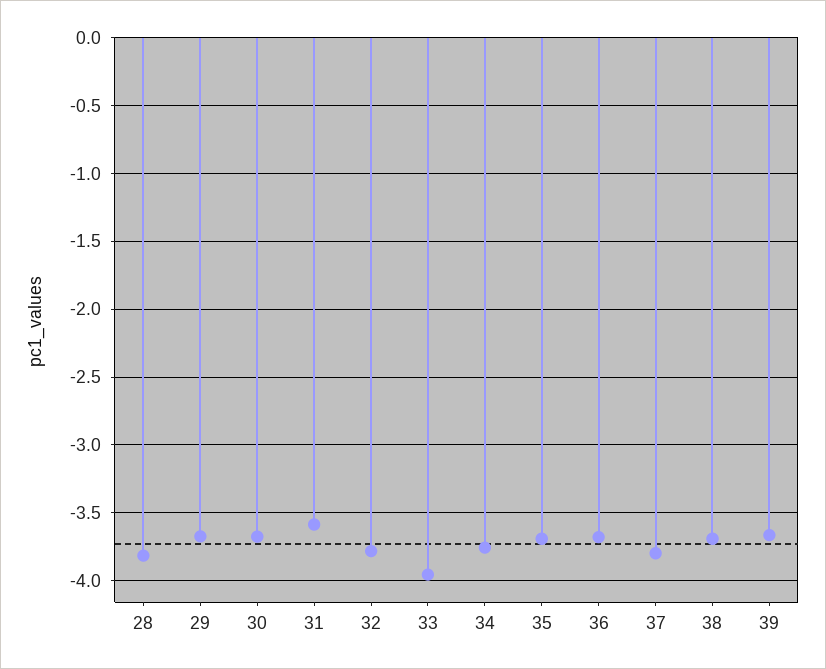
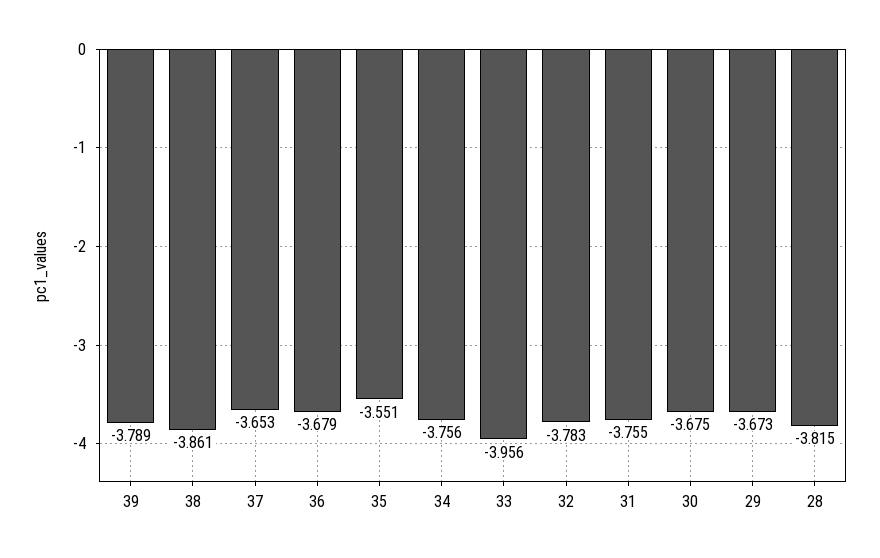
31: -3.6 -> -3.755
35: -3.7 -> -3.551
37: -3.8 -> -3.653
38: -3.7 -> -3.861
39: -3.65 -> -3.789

